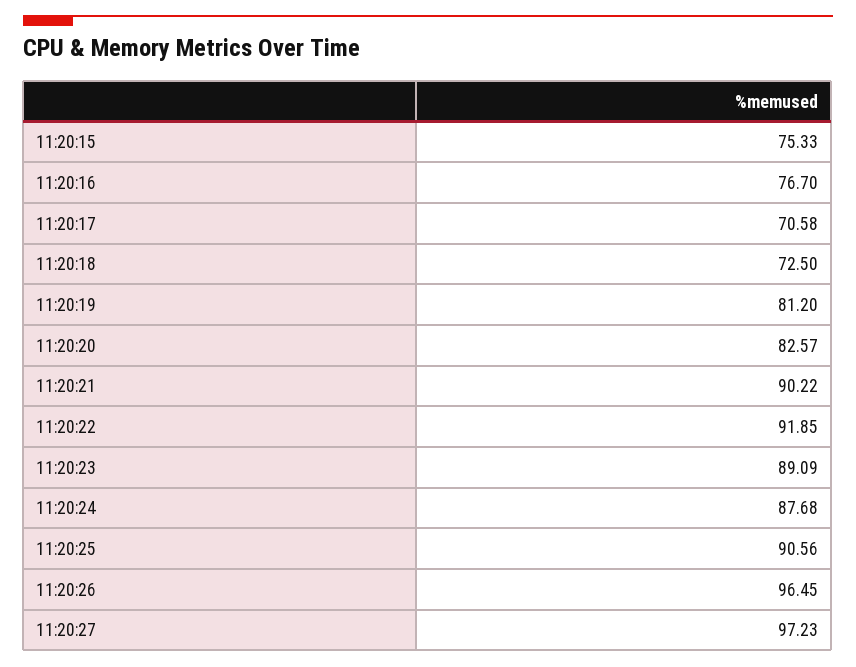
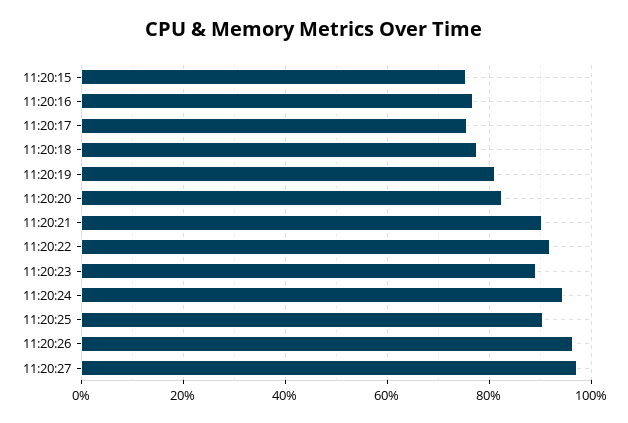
11:20:17: 70.58 -> 76
11:20:18: 72.5 -> 78
11:20:24: 87.68 -> 94

